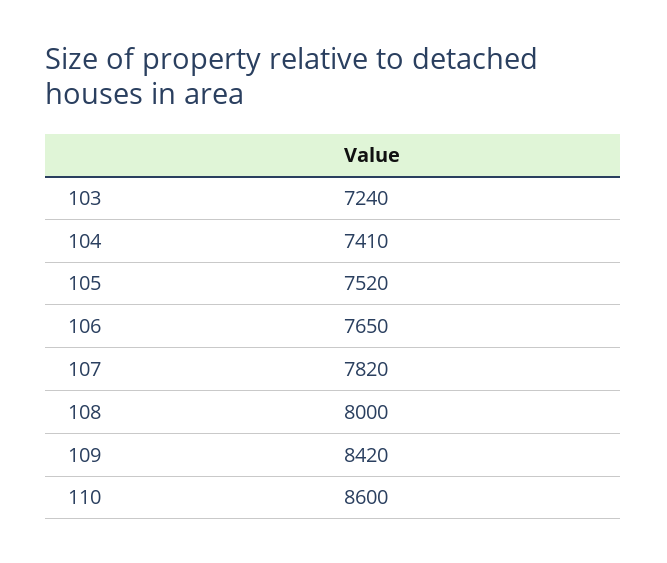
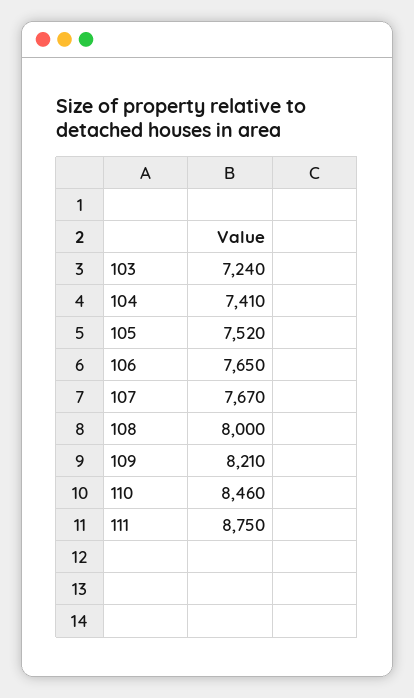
107: 7820 -> 7670
109: 8420 -> 8210
110: 8600 -> 8460
111: none -> 8750

